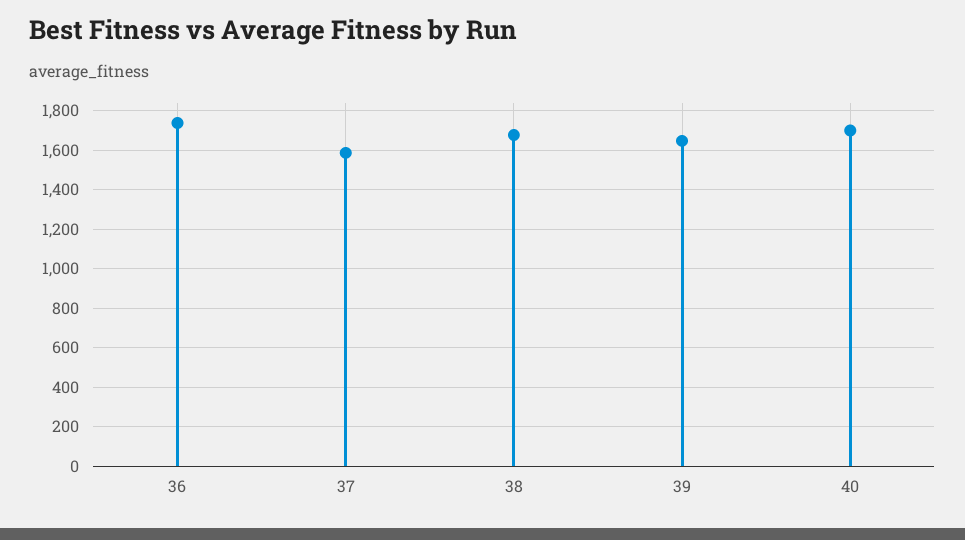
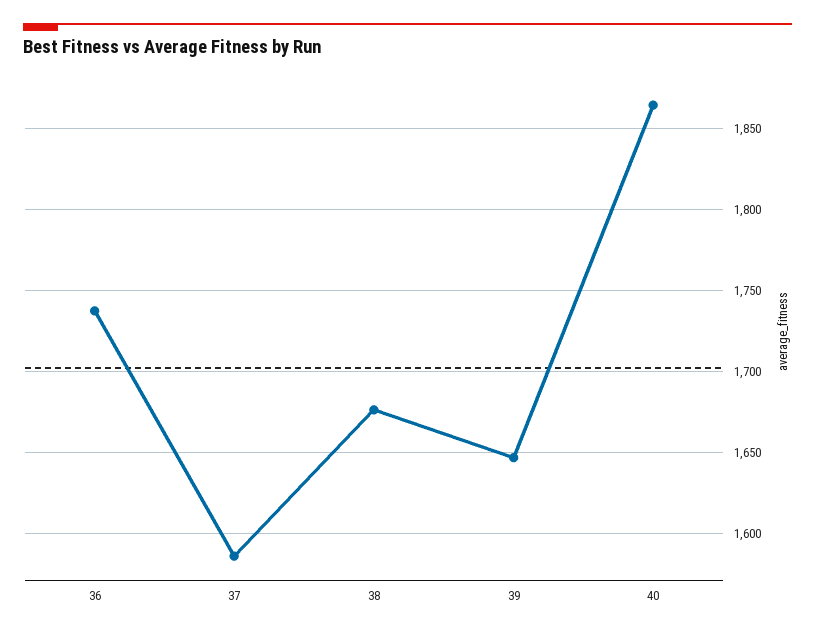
40: 1700 -> 1865

